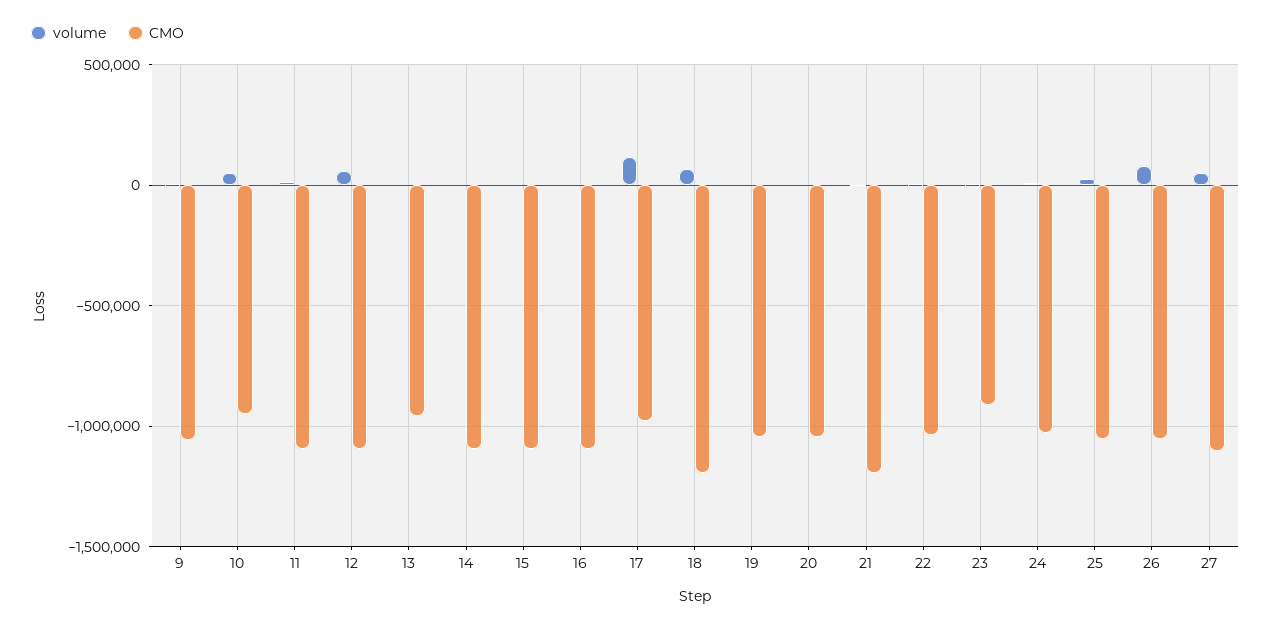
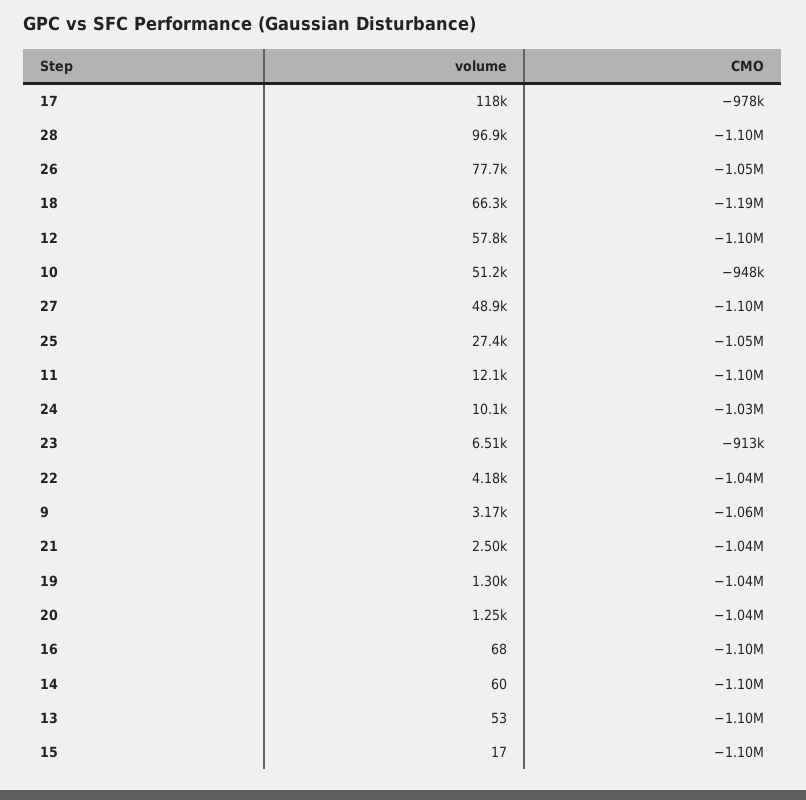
CMO, 13: -950000 -> -1100000
CMO, 21: -1200000 -> -1040000
volume, 28: none -> 96900
CMO, 28: none -> -1100000

